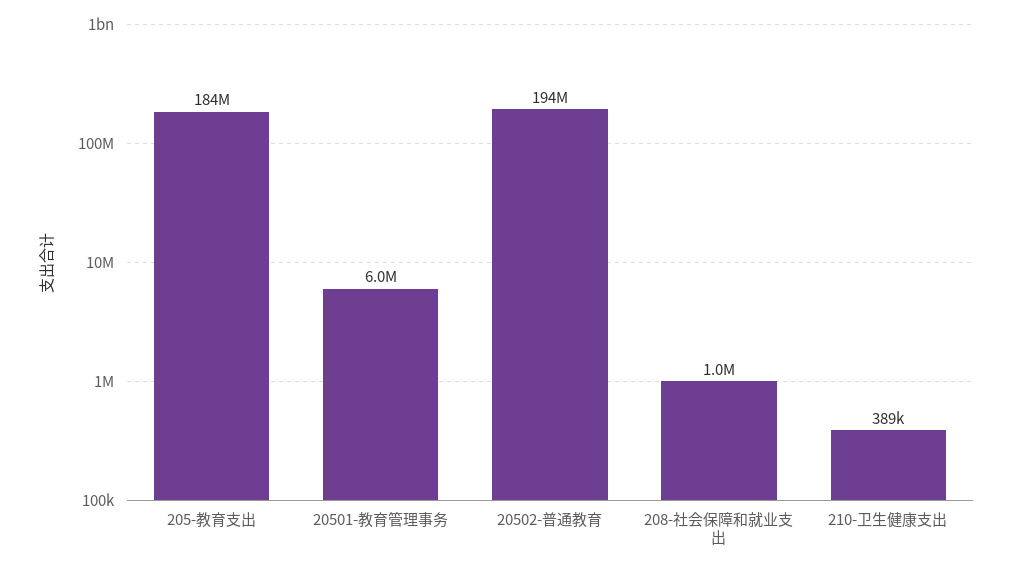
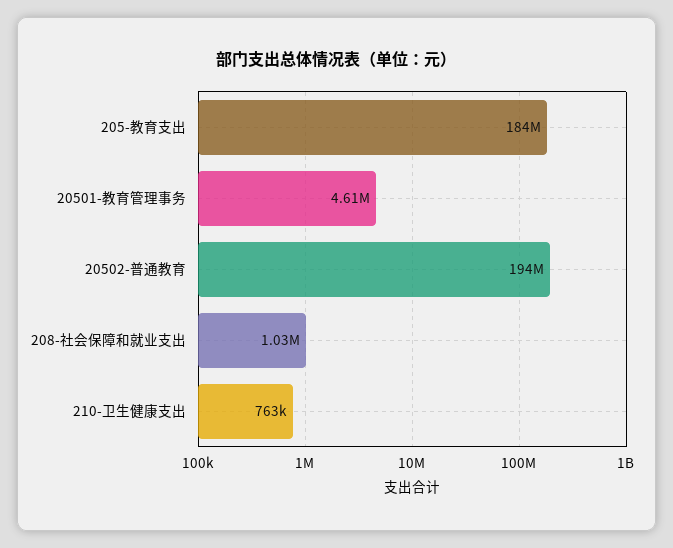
20501-教育管理事务: 6000000 -> 4610000
210-卫生健康支出: 389000 -> 763000

